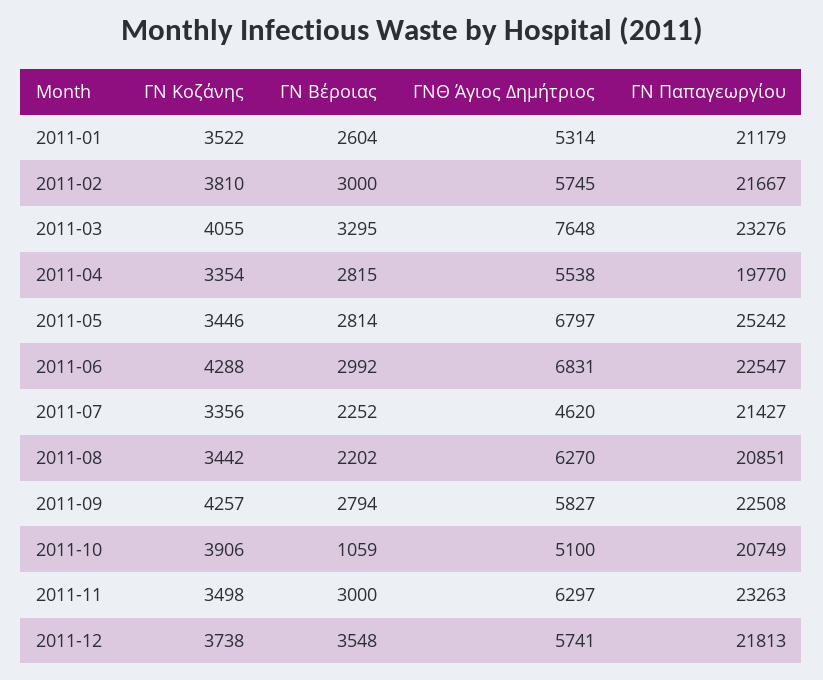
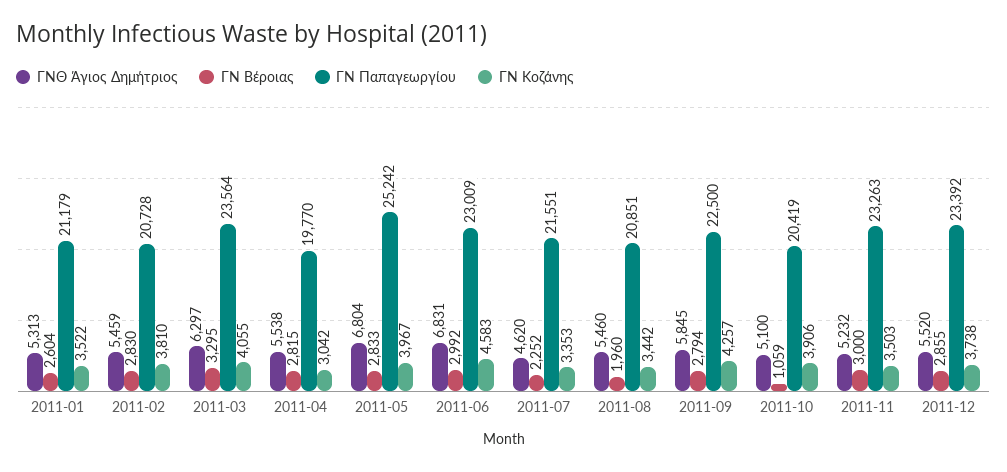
ΓΝΘ Άγιος Δημήτριος, 2011-01: 5314 -> 5313
ΓΝ Βέροιας, 2011-02: 3000 -> 2830
ΓΝΘ Άγιος Δημήτριος, 2011-02: 5745 -> 5459
ΓΝ Παπαγεωργίου, 2011-02: 21667 -> 20728
ΓΝΘ Άγιος Δημήτριος, 2011-03: 7648 -> 6297
ΓΝ Παπαγεωργίου, 2011-03: 23276 -> 23564
ΓΝ Κοζάνης, 2011-04: 3354 -> 3042
ΓΝ Κοζάνης, 2011-05: 3446 -> 3967
ΓΝ Βέροιας, 2011-05: 2814 -> 2833
ΓΝΘ Άγιος Δημήτριος, 2011-05: 6797 -> 6804
ΓΝ Κοζάνης, 2011-06: 4288 -> 4583
ΓΝ Παπαγεωργίου, 2011-06: 22547 -> 23009
ΓΝ Κοζάνης, 2011-07: 3356 -> 3353
ΓΝ Παπαγεωργίου, 2011-07: 21427 -> 21551
ΓΝ Βέροιας, 2011-08: 2202 -> 1960
ΓΝΘ Άγιος Δημήτριος, 2011-08: 6270 -> 5460
ΓΝΘ Άγιος Δημήτριος, 2011-09: 5827 -> 5845
ΓΝ Παπαγεωργίου, 2011-09: 22508 -> 22500
ΓΝ Παπαγεωργίου, 2011-10: 20749 -> 20419
ΓΝ Κοζάνης, 2011-11: 3498 -> 3503
ΓΝΘ Άγιος Δημήτριος, 2011-11: 6297 -> 5232
ΓΝ Βέροιας, 2011-12: 3548 -> 2855
ΓΝΘ Άγιος Δημήτριος, 2011-12: 5741 -> 5520
ΓΝ Παπαγεωργίου, 2011-12: 21813 -> 23392

